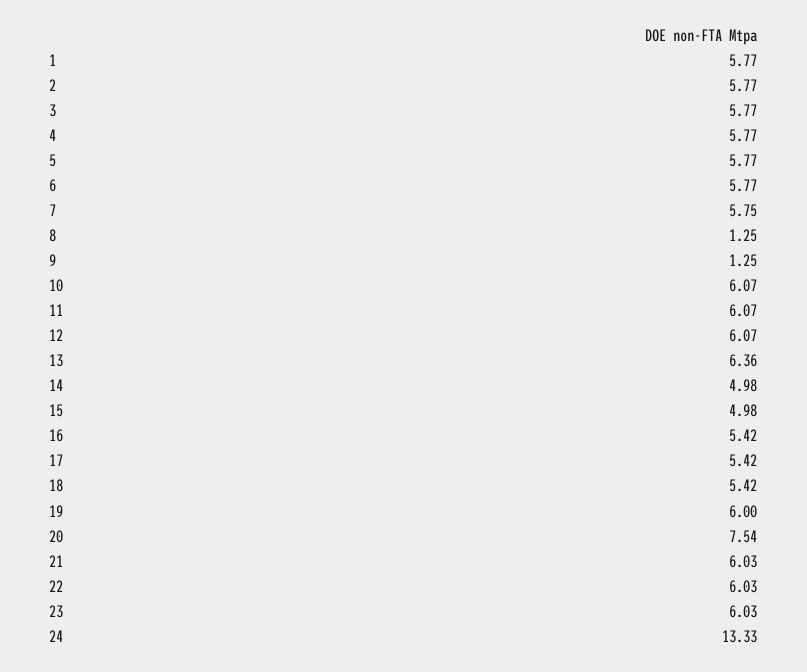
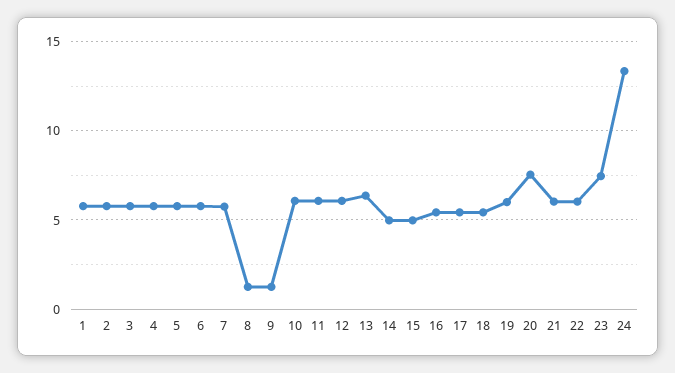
23: 6.03 -> 7.5

